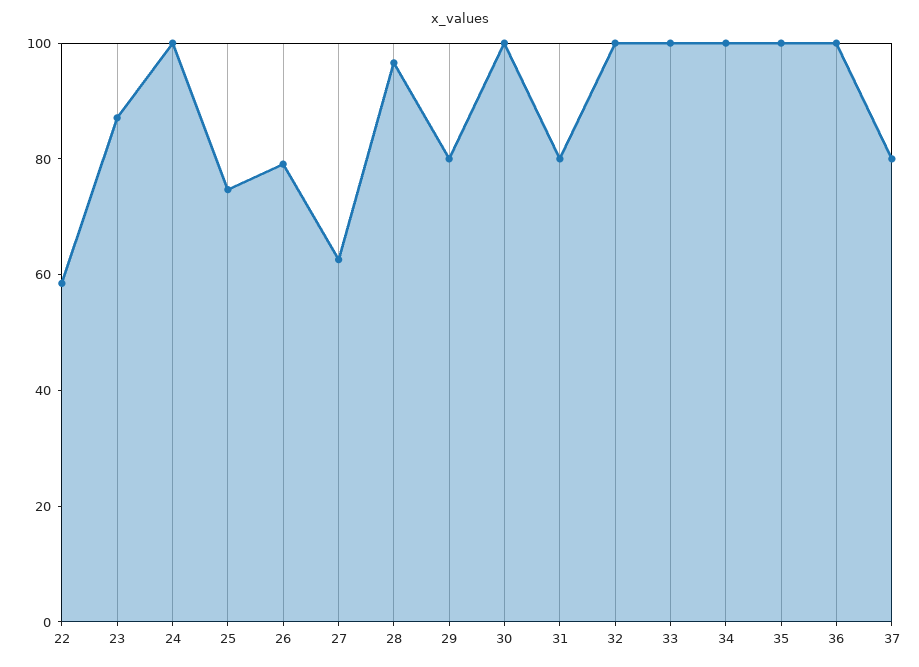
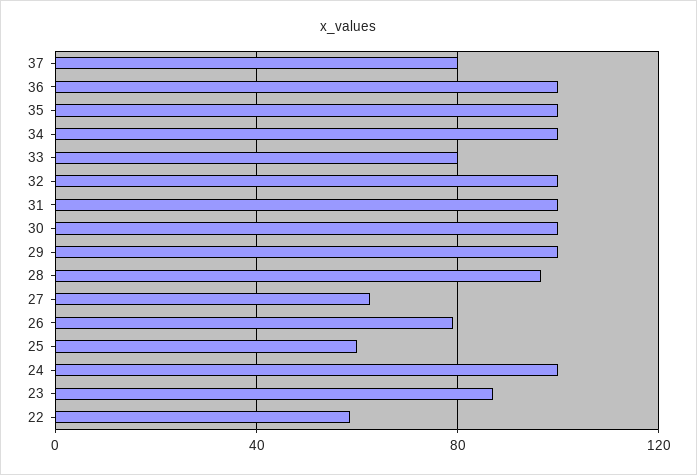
25: 75 -> 60
29: 80 -> 100
31: 80 -> 100
33: 100 -> 80

